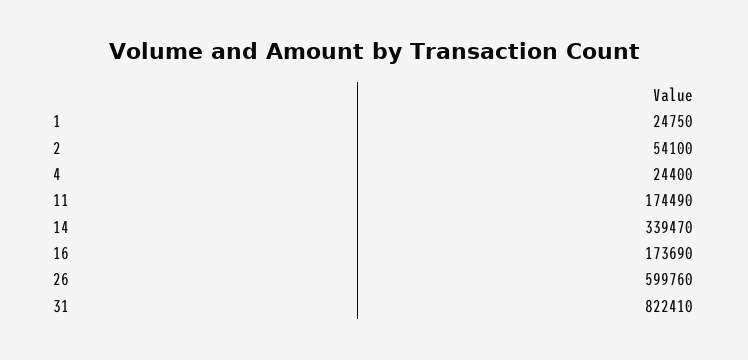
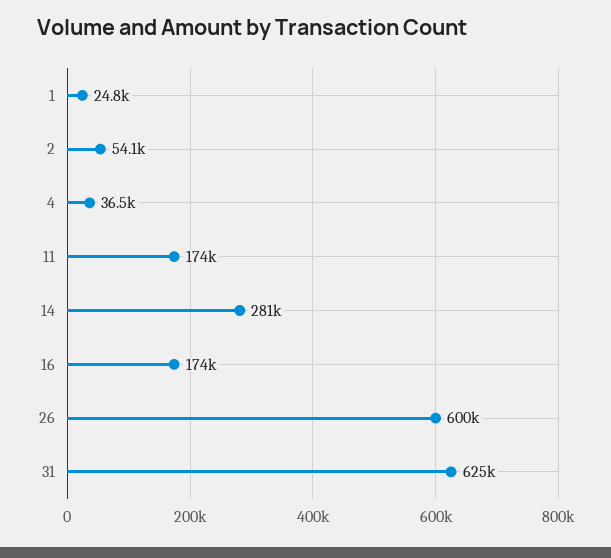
4: 24400 -> 36500
14: 339470 -> 281000
31: 822410 -> 625000

